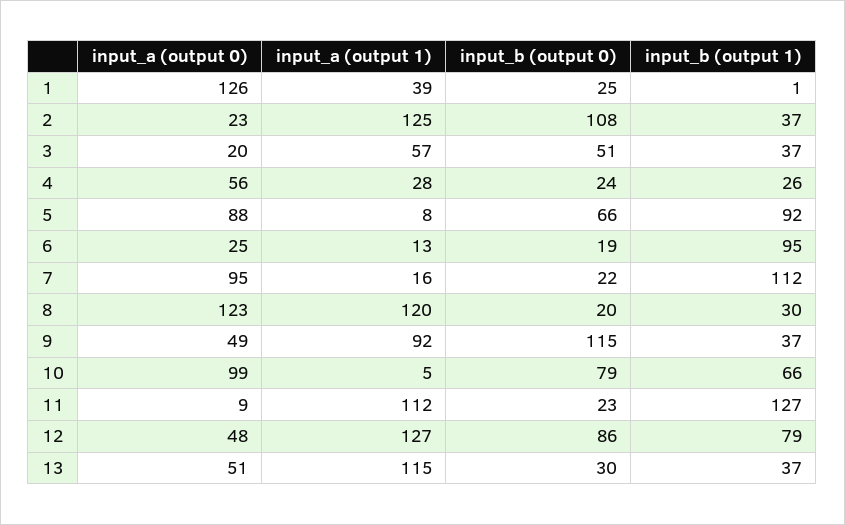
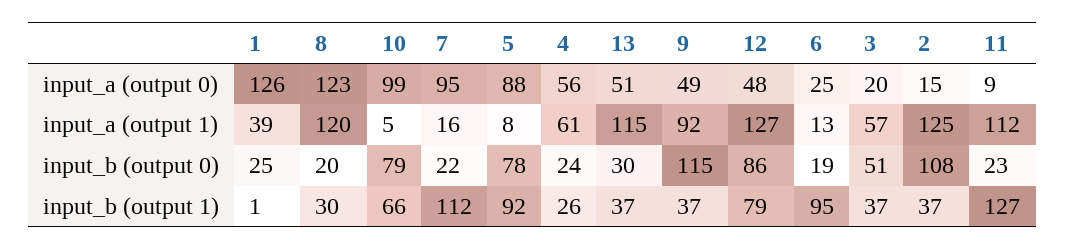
input_a (output 0), 2: 23 -> 15
input_a (output 1), 4: 28 -> 61
input_b (output 0), 5: 66 -> 78

